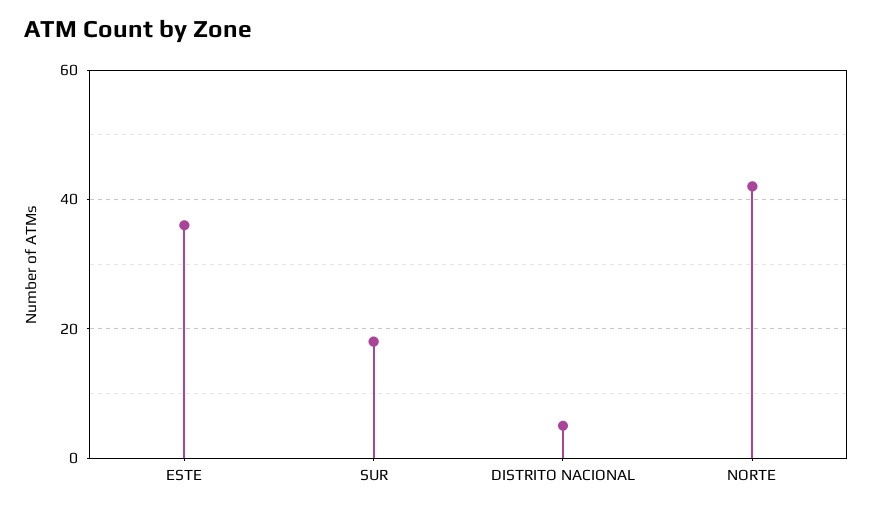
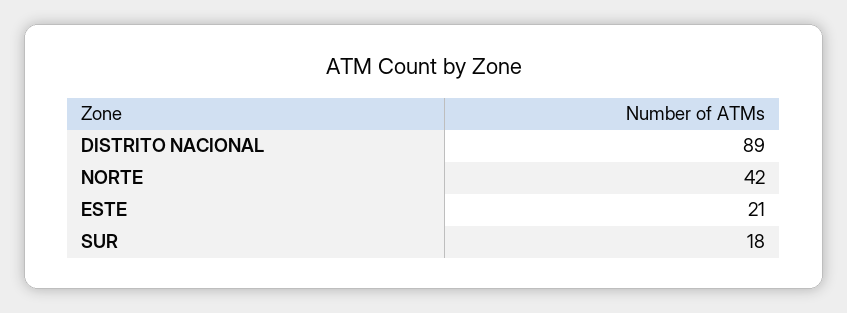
ESTE: 35 -> 21
DISTRITO NACIONAL: 5 -> 89

